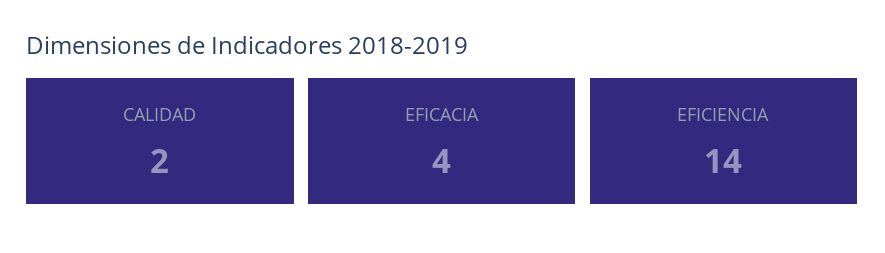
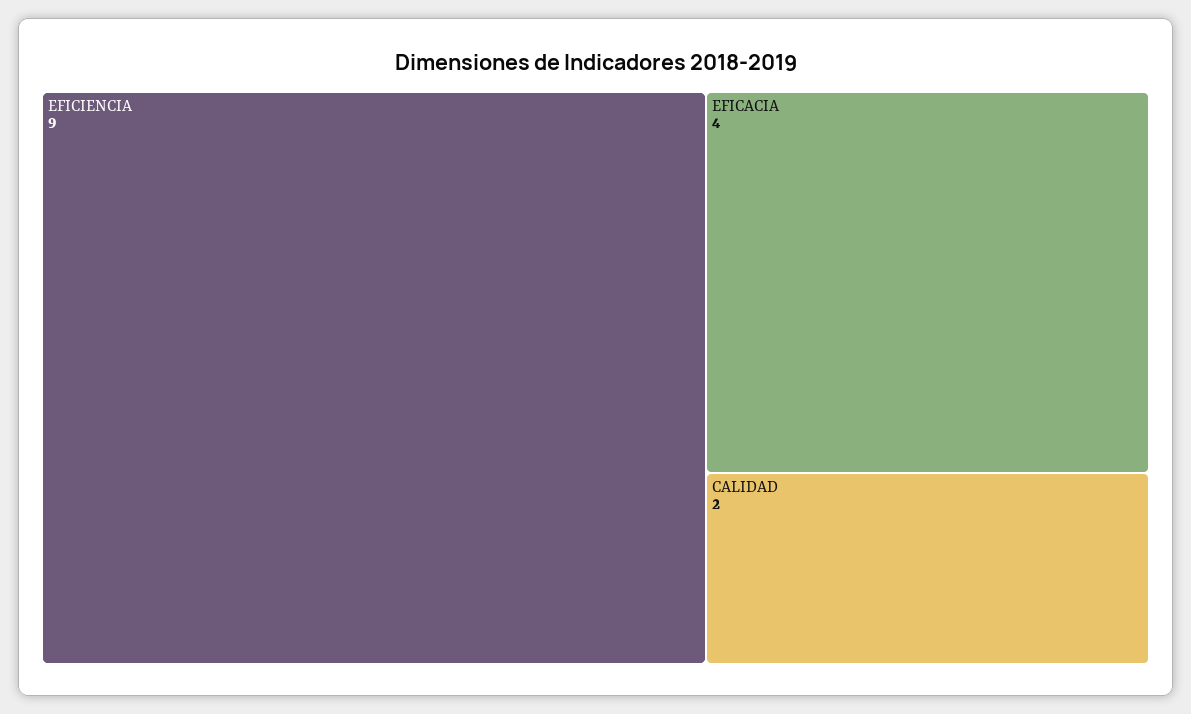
EFICIENCIA: 14 -> 9

